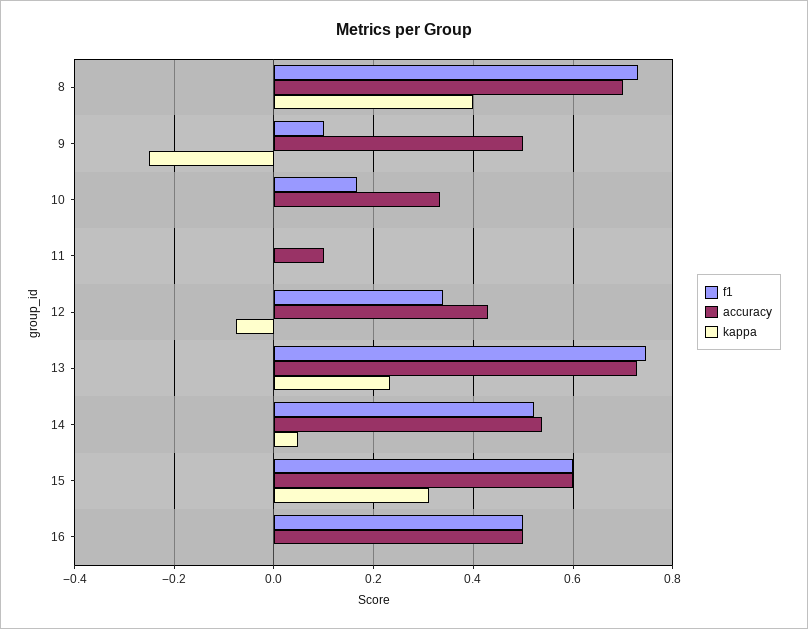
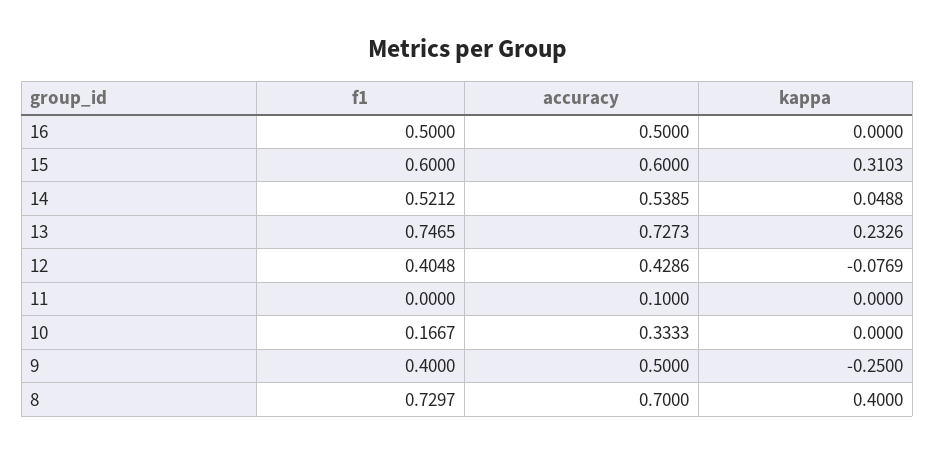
f1, 9: 0.1 -> 0.4
f1, 12: 0.34 -> 0.4048

